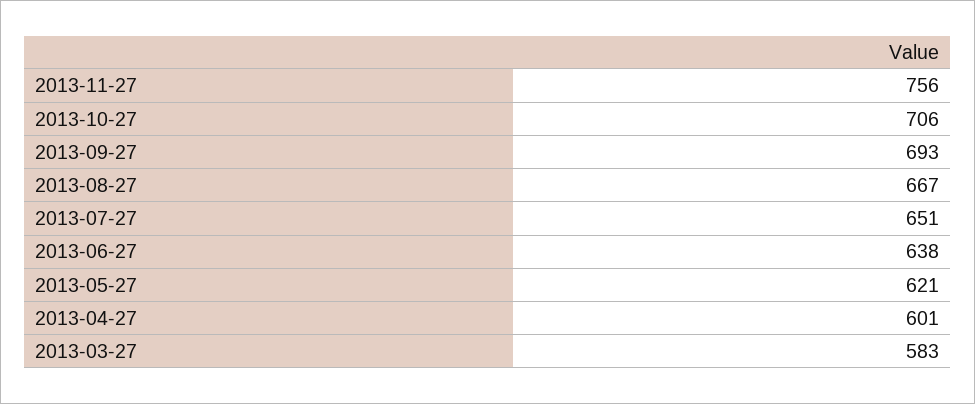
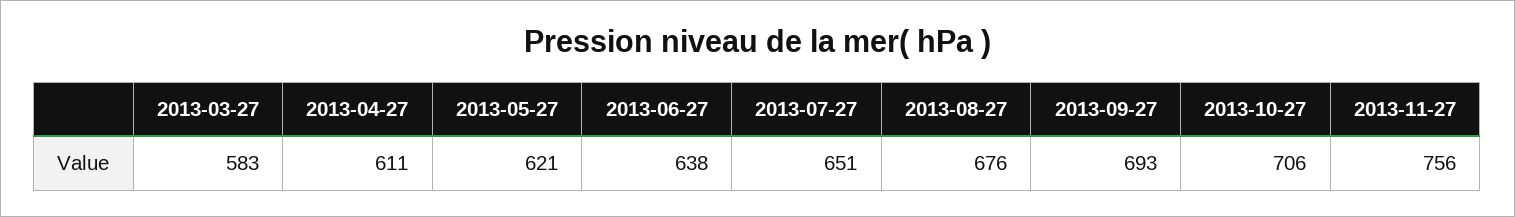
2013-08-27: 667 -> 676
2013-04-27: 601 -> 611

